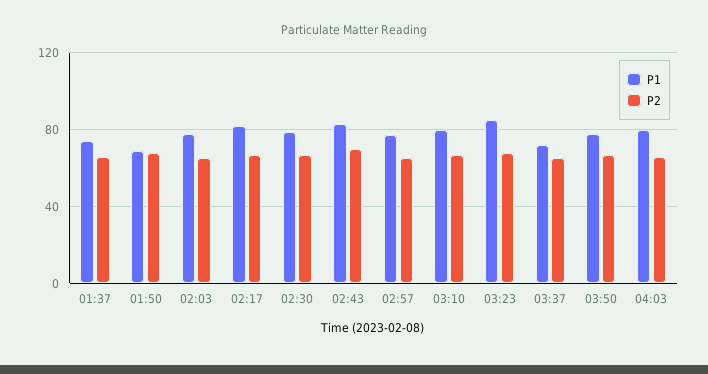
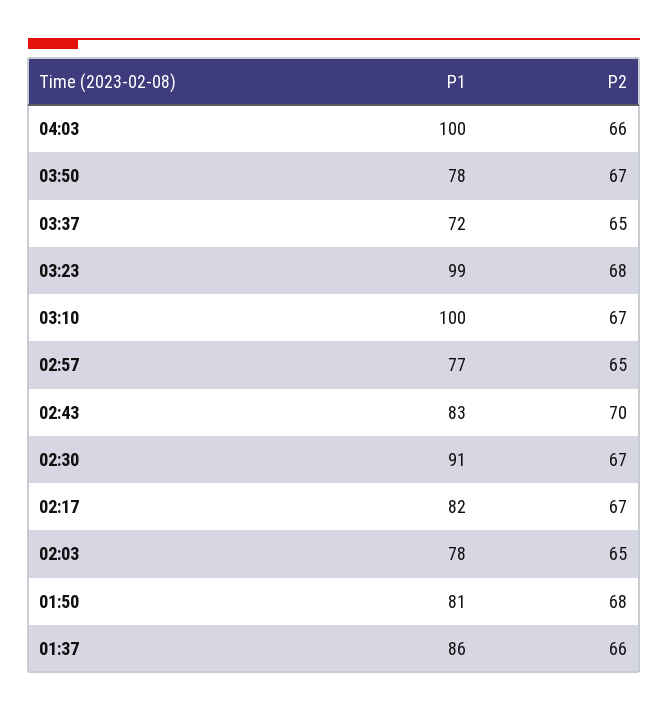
P1, 01:37: 75 -> 86
P1, 01:50: 70 -> 81
P1, 02:30: 80 -> 91
P1, 03:10: 80 -> 100
P1, 03:23: 85 -> 99
P1, 04:03: 80 -> 100

